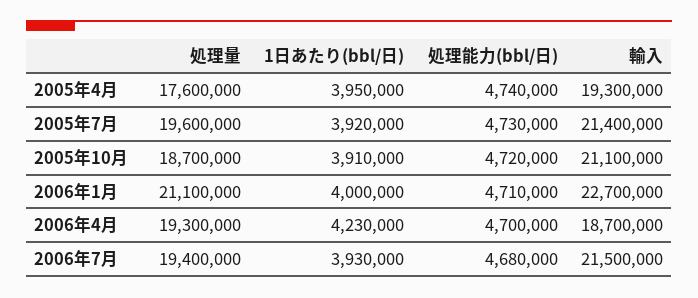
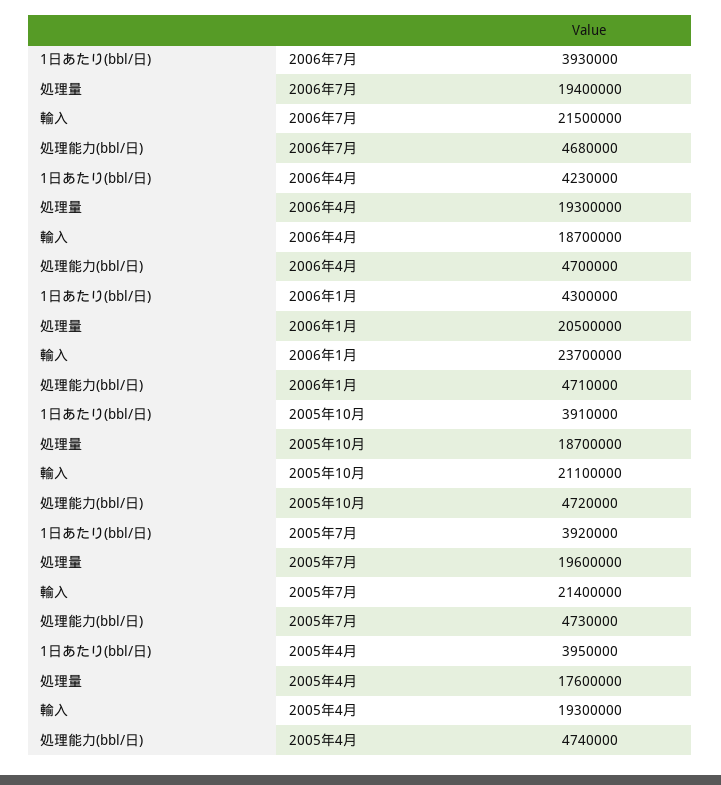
処理量, 2006年1月: 21100000 -> 20500000
1日あたり(bbl/日), 2006年1月: 4000000 -> 4300000
輸入, 2006年1月: 22700000 -> 23700000

